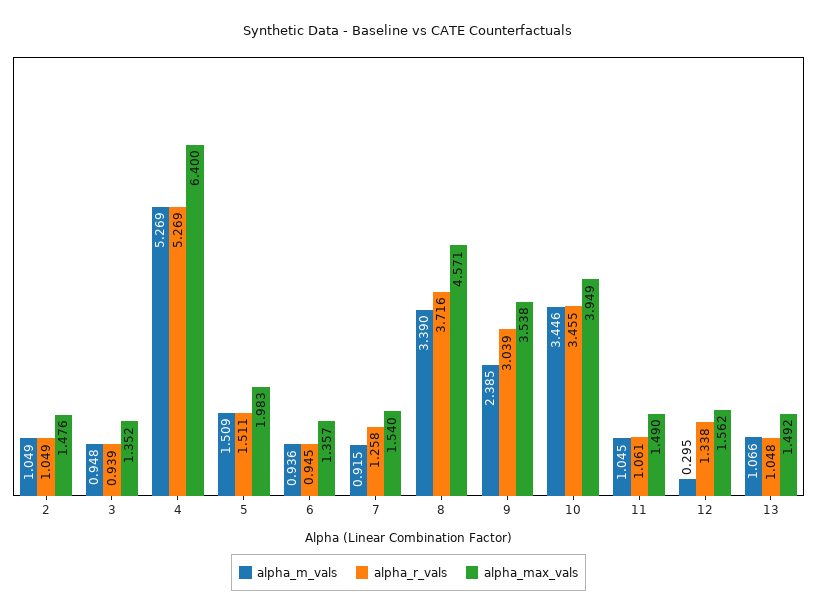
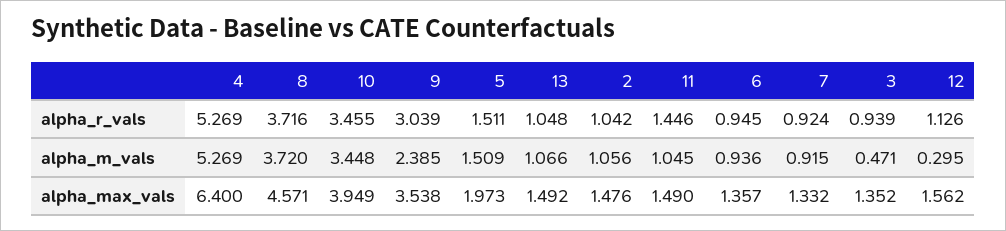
alpha_m_vals, 2: 1.049 -> 1.056
alpha_r_vals, 2: 1.049 -> 1.042
alpha_m_vals, 3: 0.948 -> 0.471
alpha_max_vals, 5: 1.983 -> 1.973
alpha_r_vals, 7: 1.258 -> 0.924
alpha_max_vals, 7: 1.54 -> 1.332
alpha_m_vals, 8: 3.39 -> 3.72
alpha_m_vals, 10: 3.446 -> 3.448
alpha_r_vals, 11: 1.061 -> 1.446
alpha_r_vals, 12: 1.338 -> 1.126

